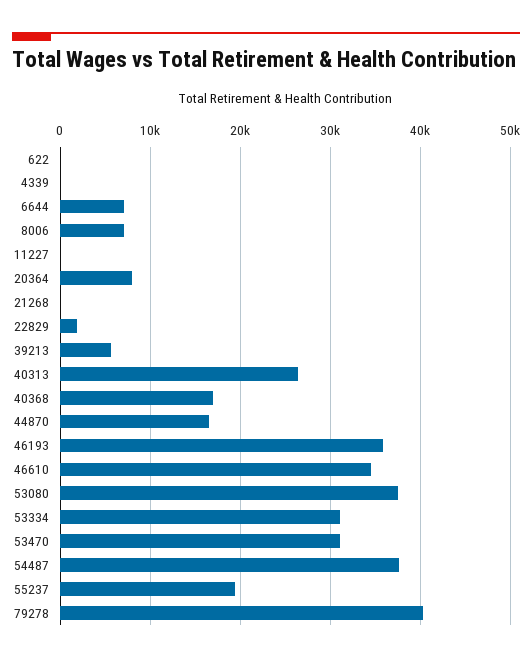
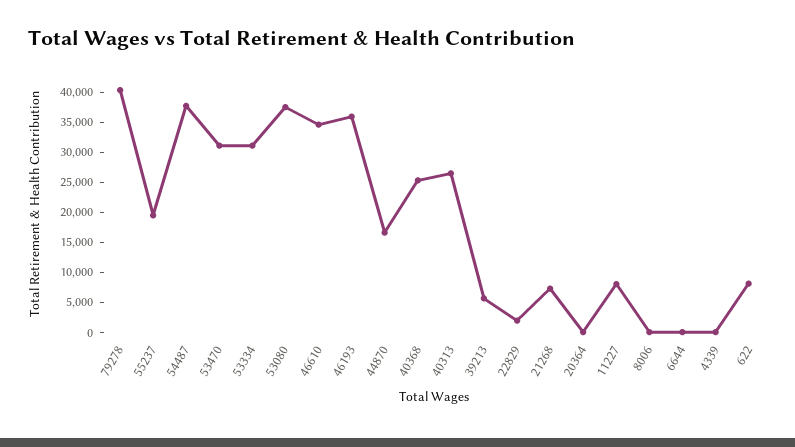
622: 0 -> 7500
6644: 7000 -> 0
8006: 7000 -> 0
11227: 0 -> 7500
20364: 8000 -> 0
21268: 0 -> 7500
40368: 17000 -> 25000

